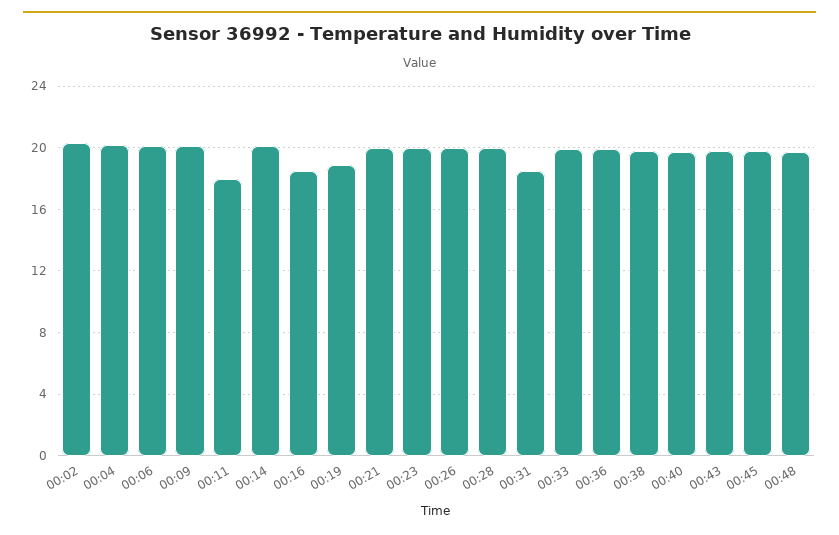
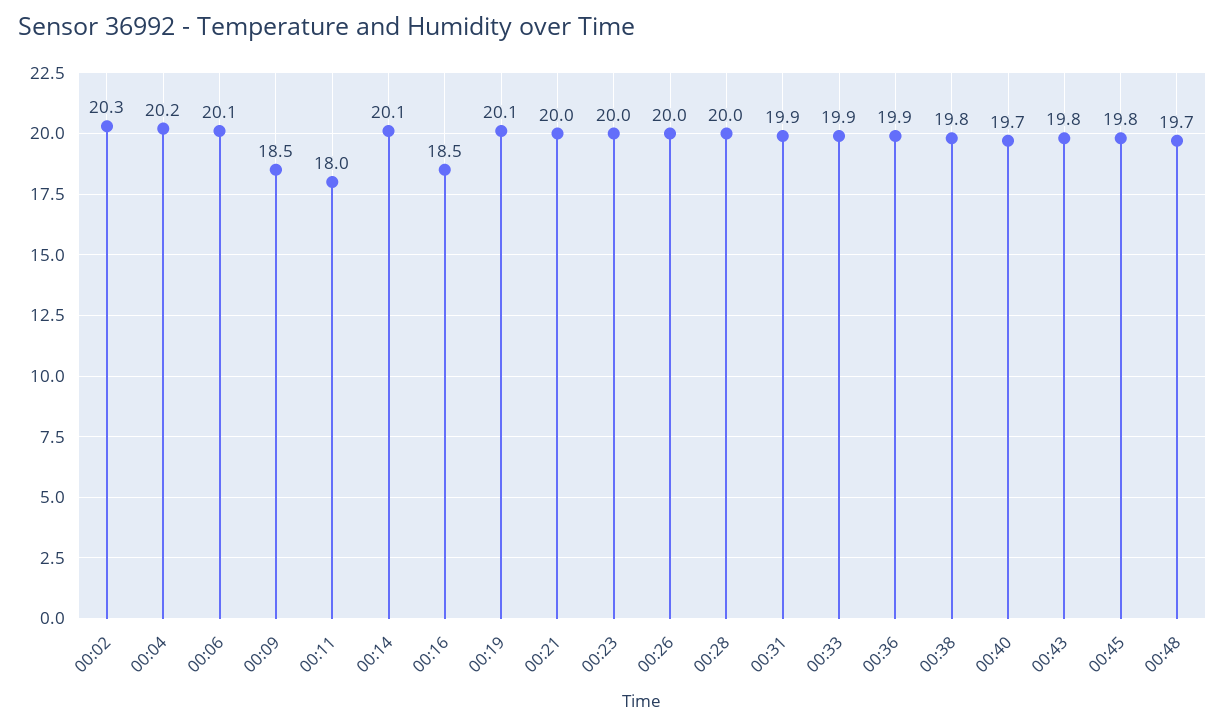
00:09: 20 -> 18.5
00:19: 19 -> 20.1
00:31: 18.5 -> 19.9

